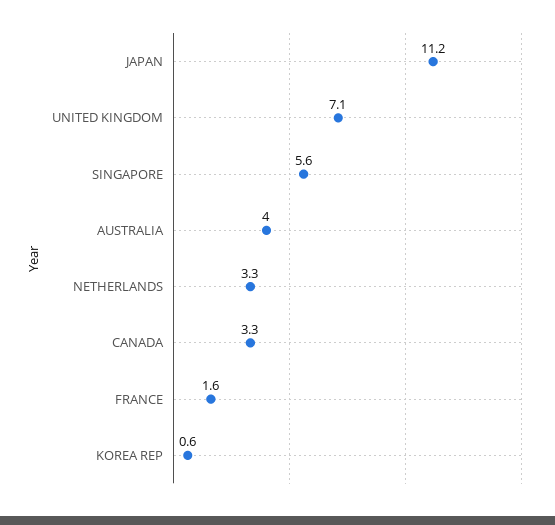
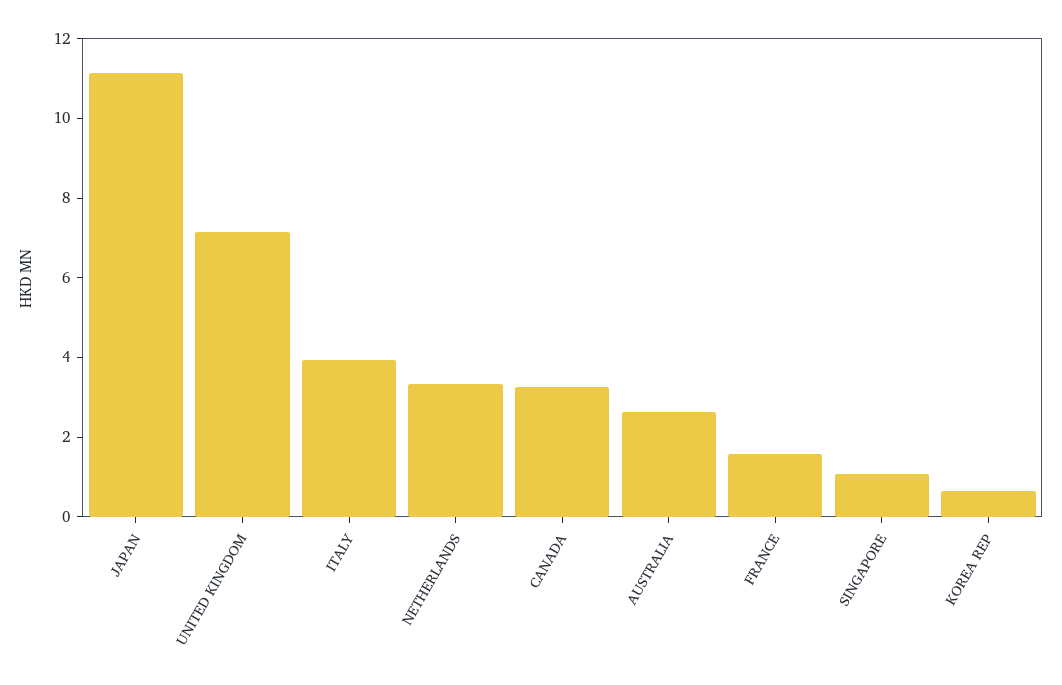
SINGAPORE: 5.6 -> 1
AUSTRALIA: 4 -> 2.5
ITALY: none -> 4

